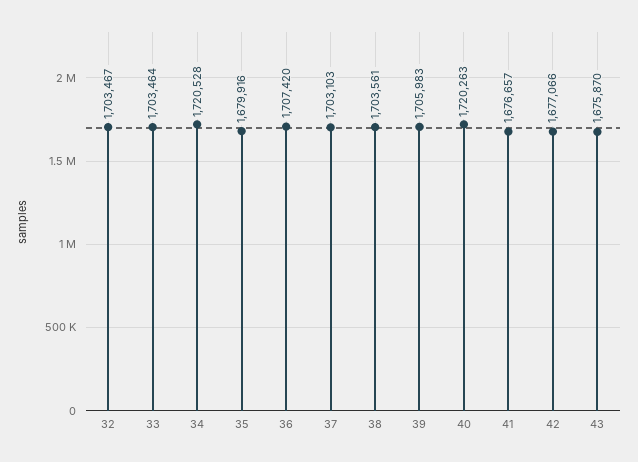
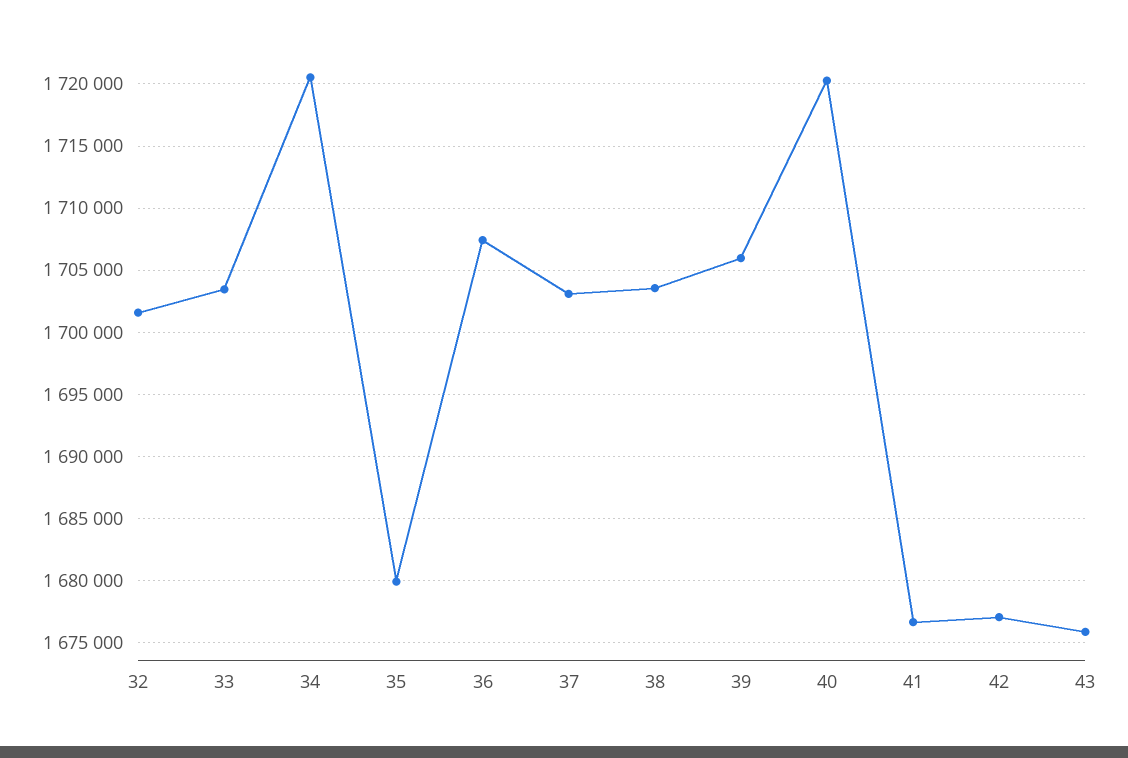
32: 1703467 -> 1701500

